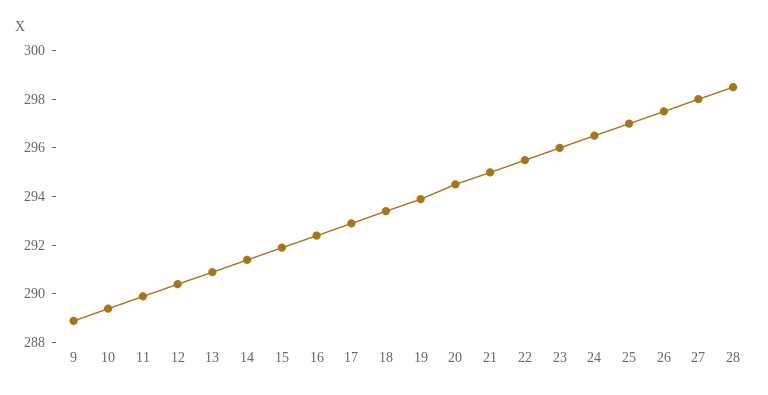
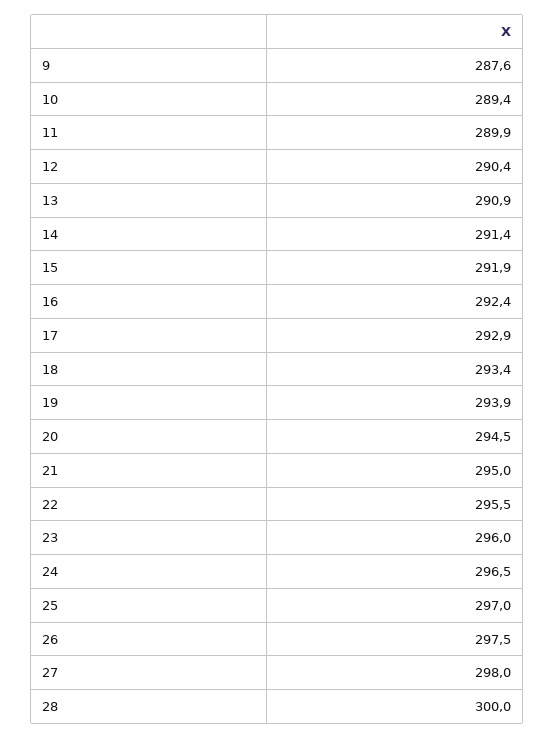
9: 289 -> 287.6
28: 298.5 -> 300

